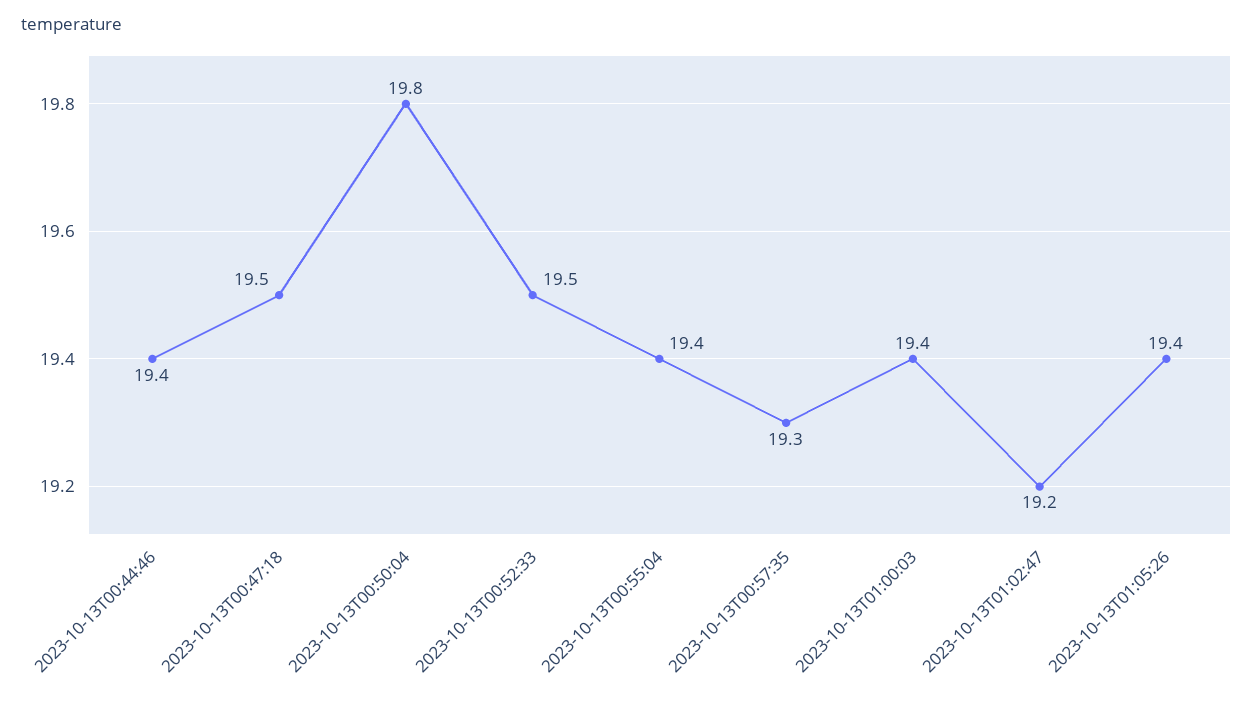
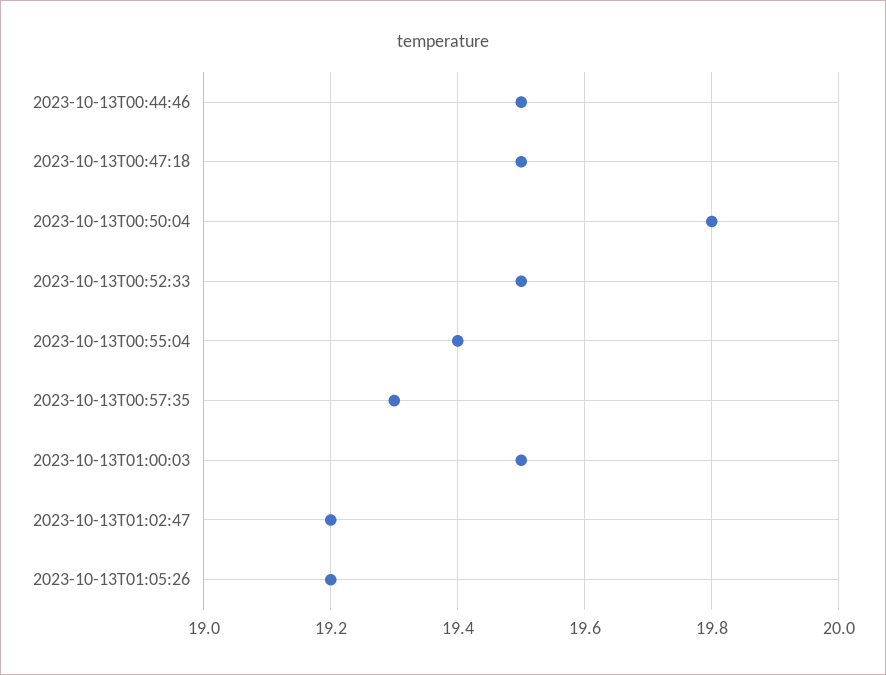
2023-10-13T00:44:46: 19.4 -> 19.5
2023-10-13T01:00:03: 19.4 -> 19.5
2023-10-13T01:05:26: 19.4 -> 19.2

